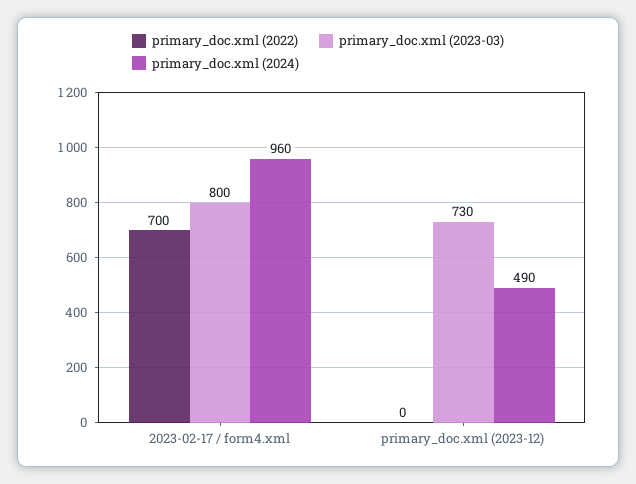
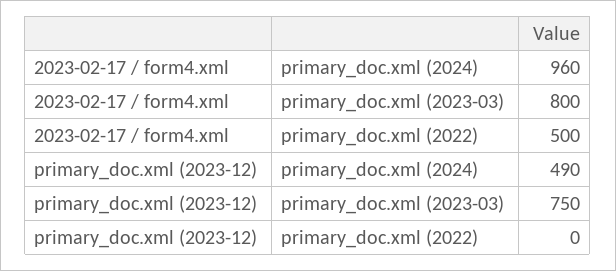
primary_doc.xml (2022), 2023-02-17 / form4.xml: 700 -> 500
primary_doc.xml (2023-03), primary_doc.xml (2023-12): 730 -> 750

